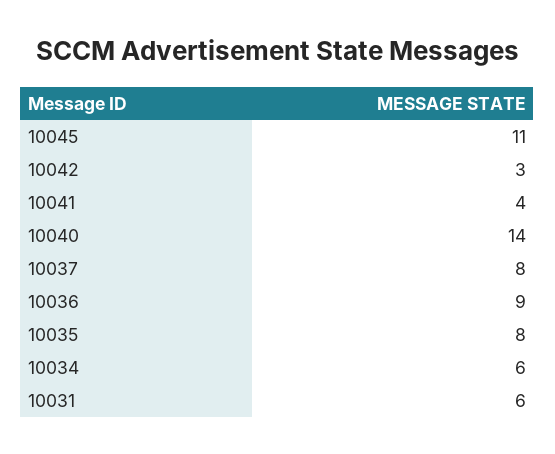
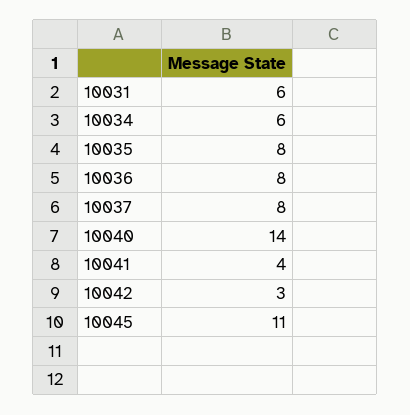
10036: 9 -> 8

